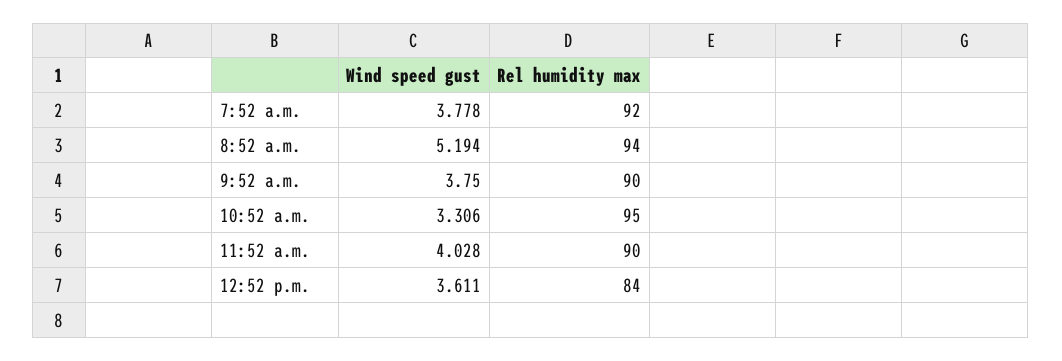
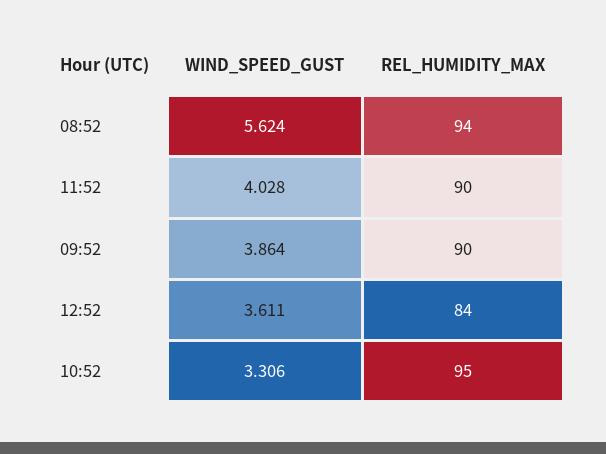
Wind speed gust, 7:52 a.m.: 3.778 -> none
Rel humidity max, 7:52 a.m.: 92 -> none
Wind speed gust, 8:52 a.m.: 5.194 -> 5.624
Wind speed gust, 9:52 a.m.: 3.75 -> 3.864

